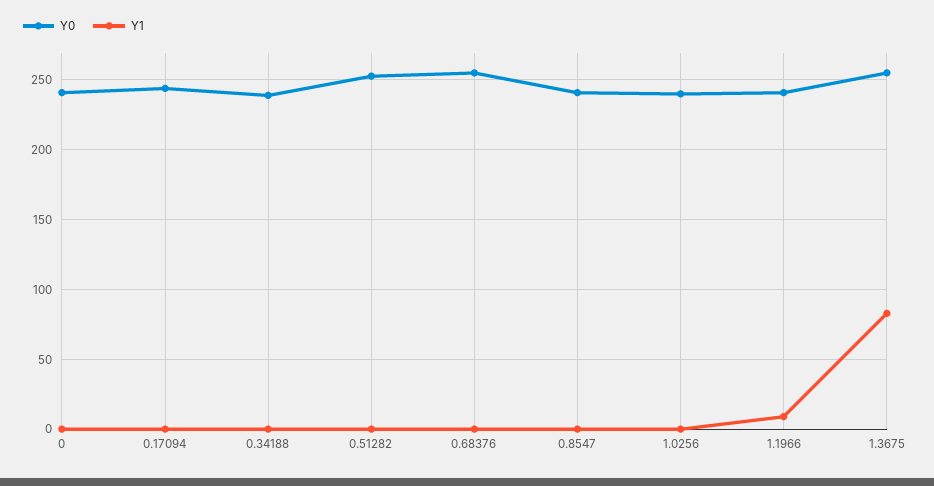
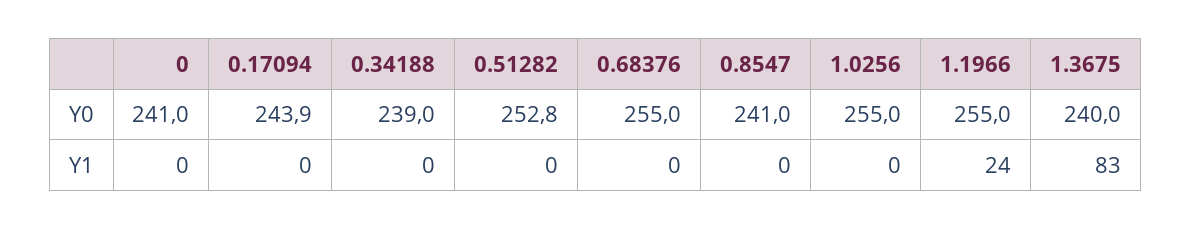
Y0, 1.0256: 240 -> 255
Y0, 1.1966: 240 -> 255
Y1, 1.1966: 10 -> 24
Y0, 1.3675: 255 -> 240

